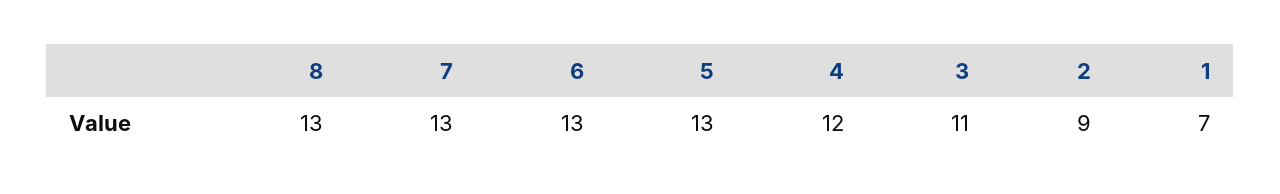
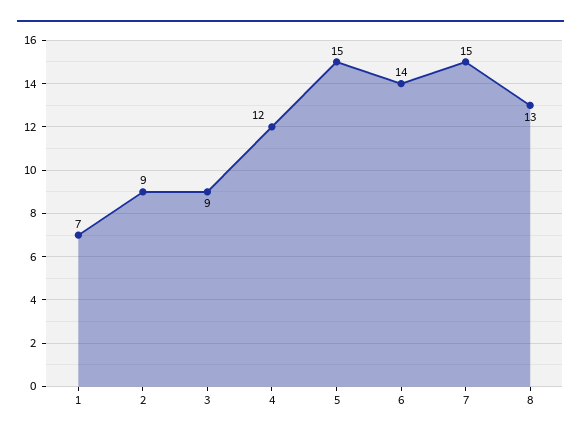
7: 13 -> 15
6: 13 -> 14
5: 13 -> 15
3: 11 -> 9

